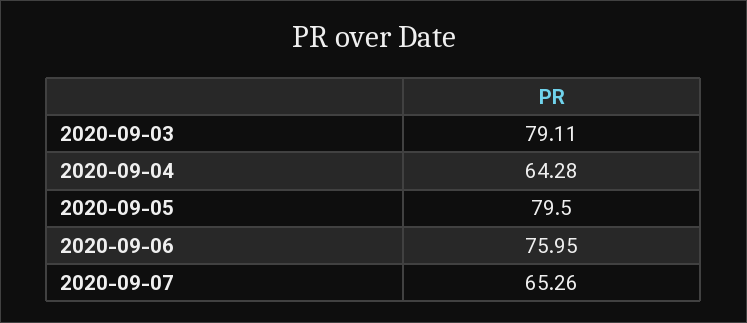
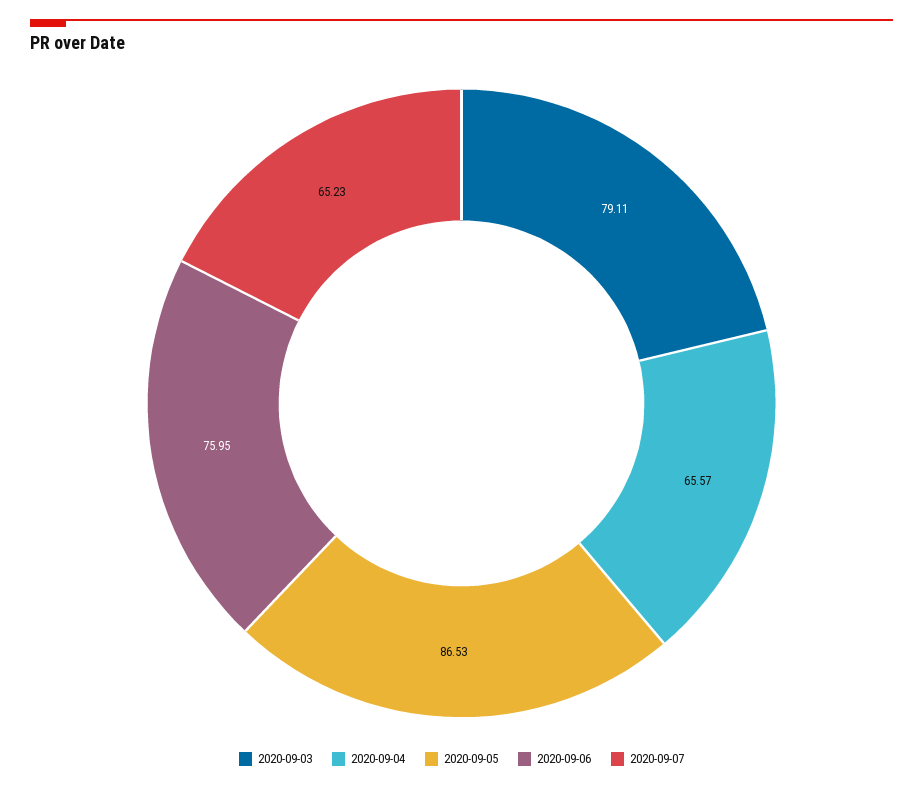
2020-09-04: 64.28 -> 65.57
2020-09-05: 79.5 -> 86.53
2020-09-07: 65.26 -> 65.23

